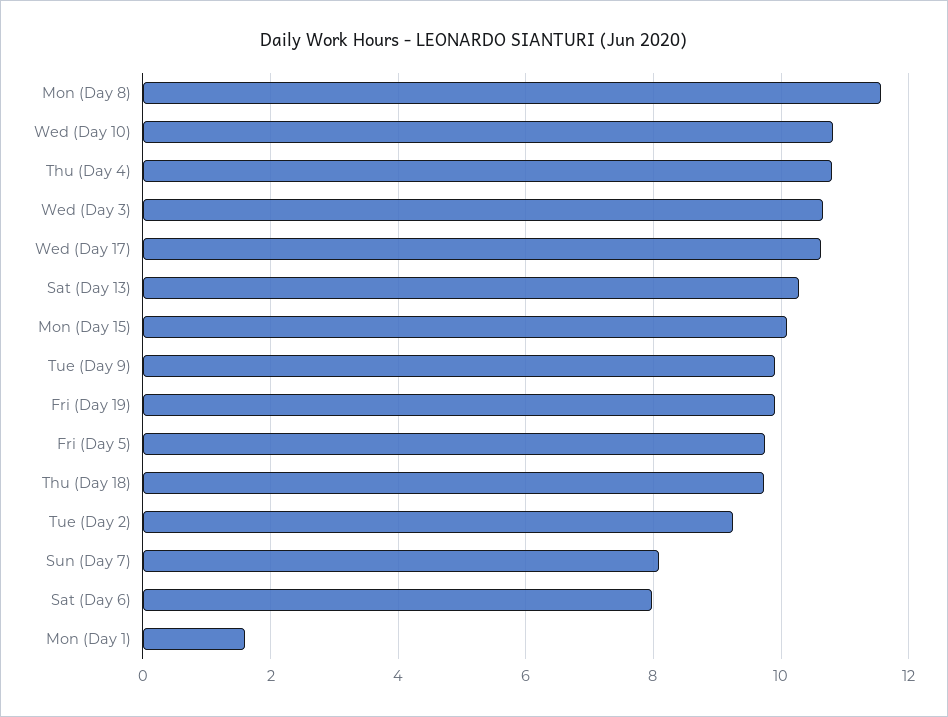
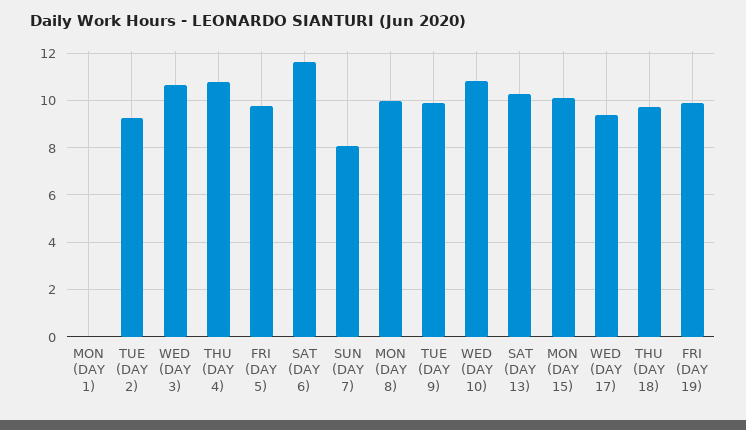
Mon (Day 8): 11.6 -> 10
Wed (Day 17): 10.6 -> 9.5
Sat (Day 6): 8 -> 11.5
Mon (Day 1): 1.6 -> 0

